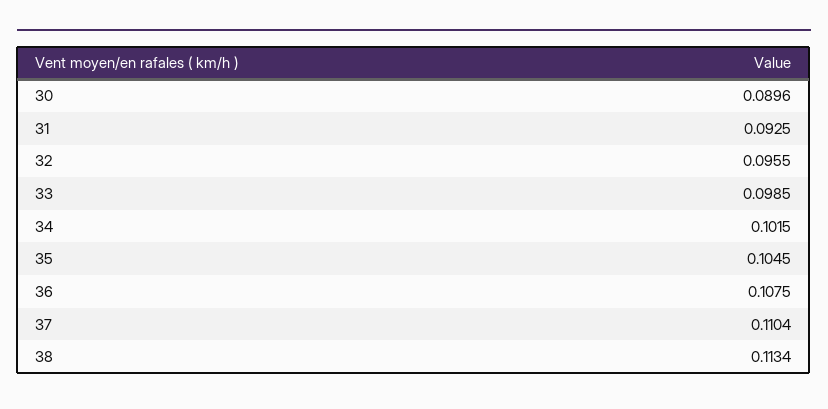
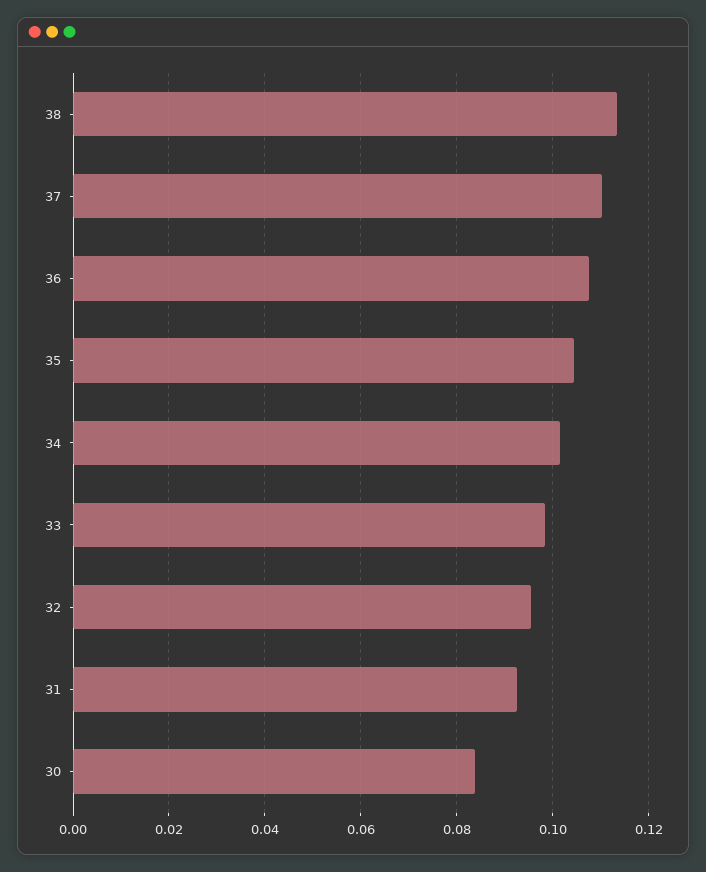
30: 0.0896 -> 0.084

